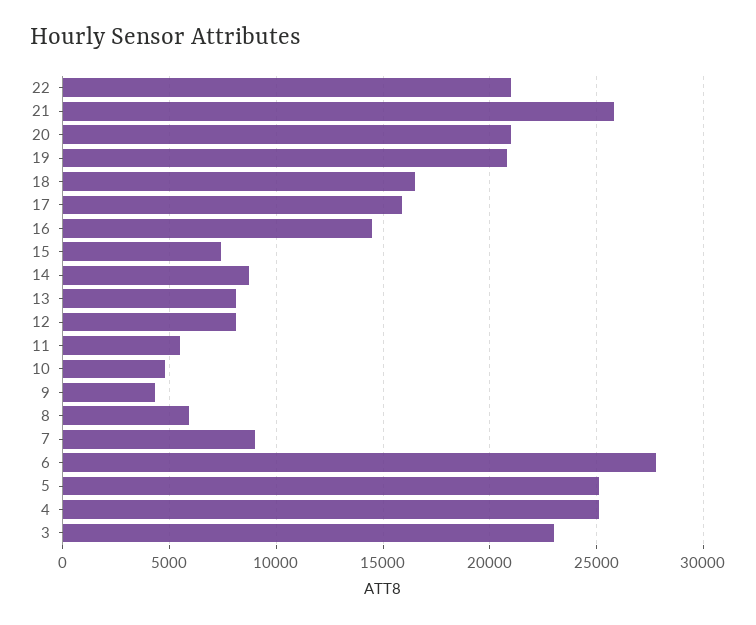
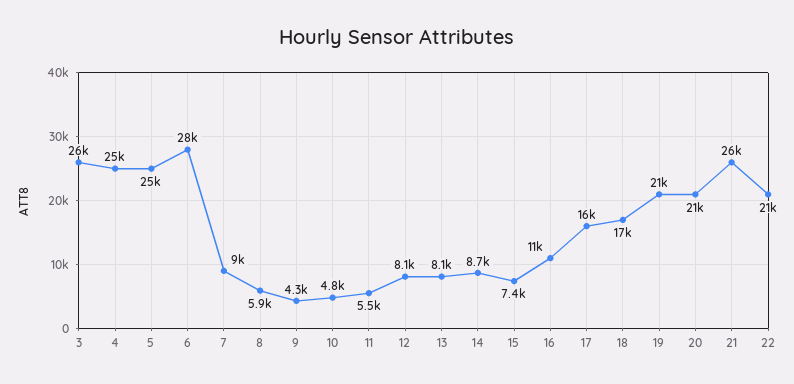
16: 14500 -> 11000
3: 23000 -> 26000

